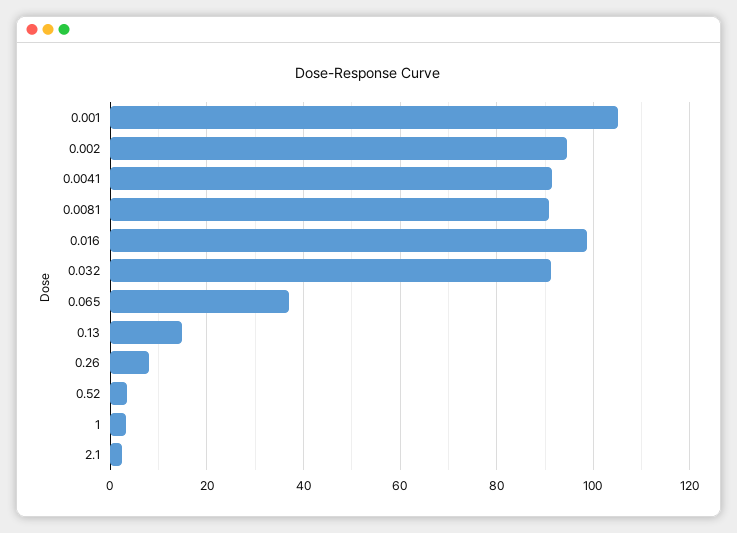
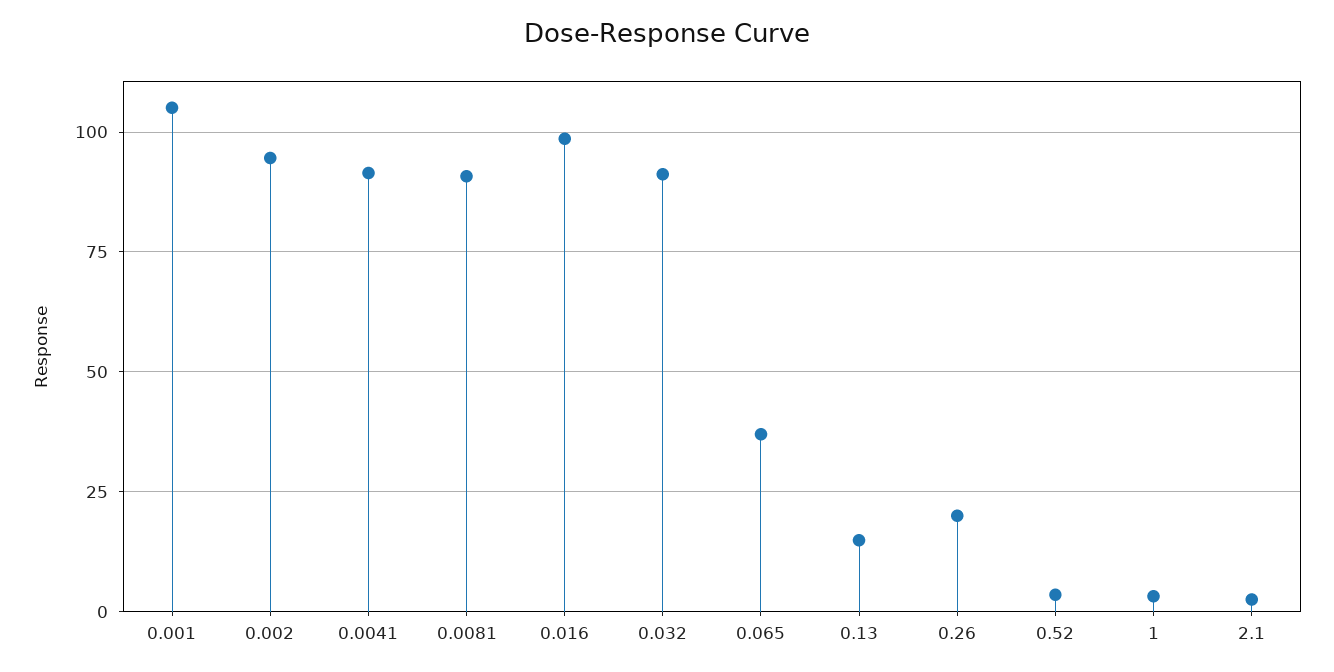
0.26: 8 -> 20

